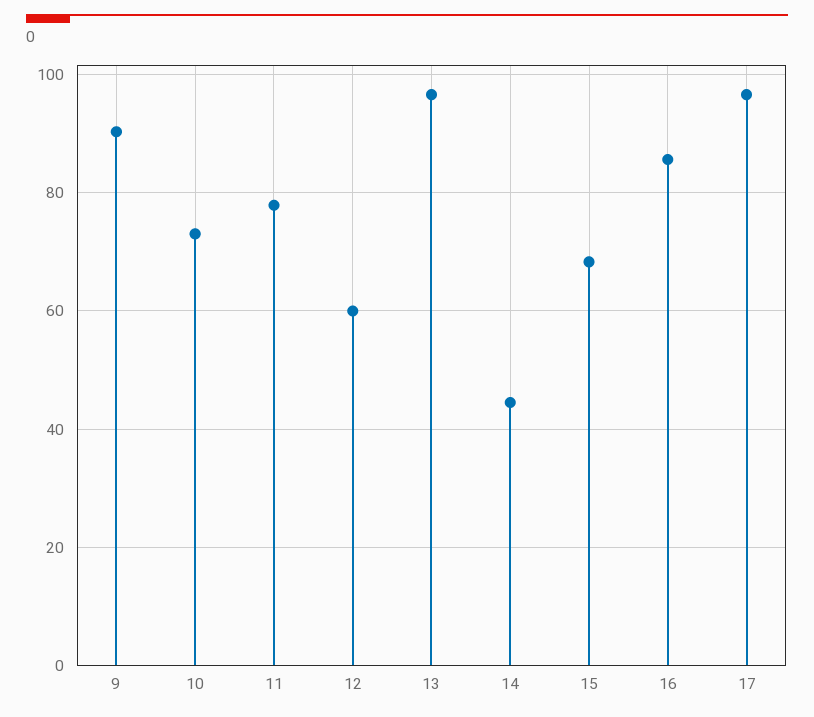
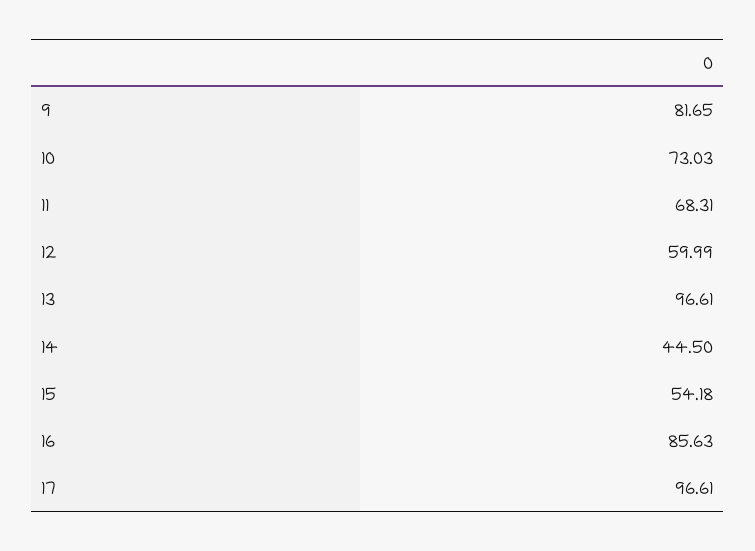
9: 90 -> 81.65
11: 78 -> 68.31
15: 68 -> 54.18

